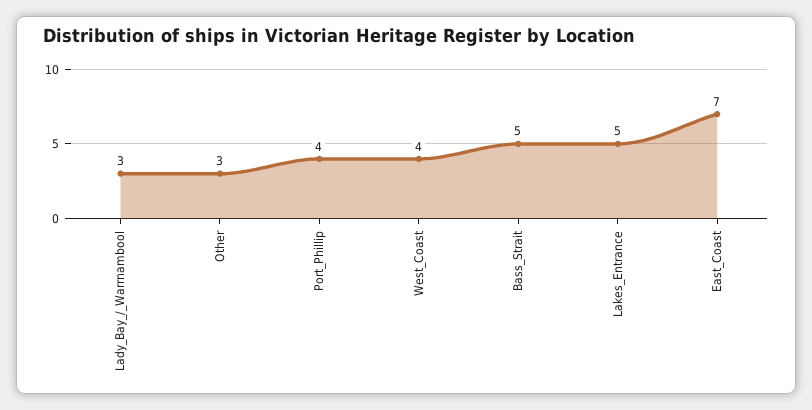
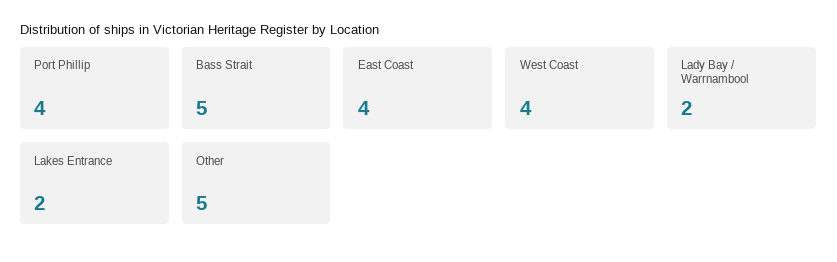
Lady_Bay_/_Warrnambool: 3 -> 2
Other: 3 -> 5
Lakes_Entrance: 5 -> 2
East_Coast: 7 -> 4

